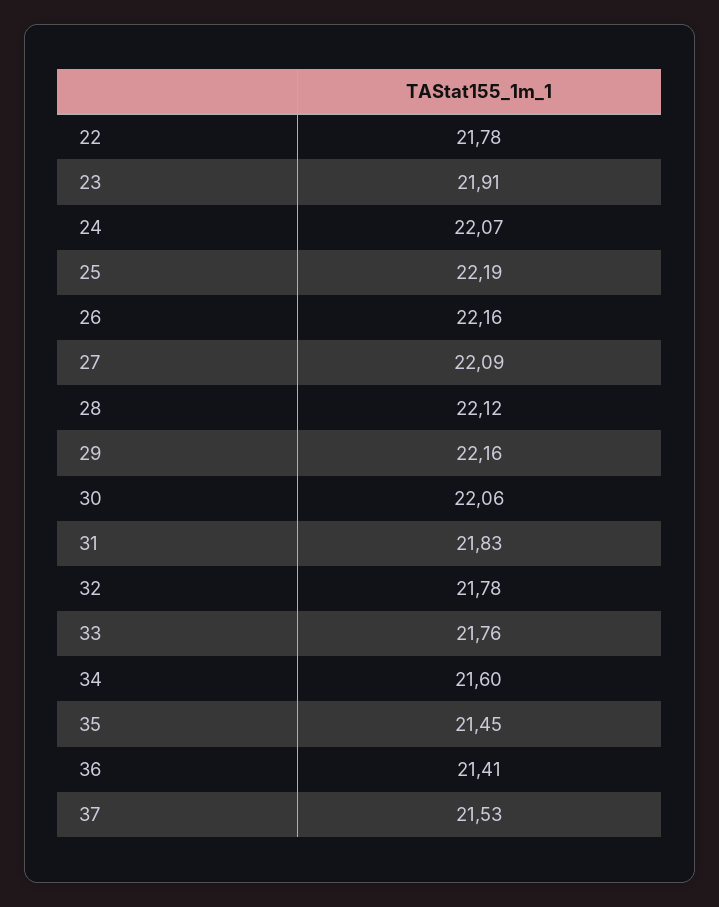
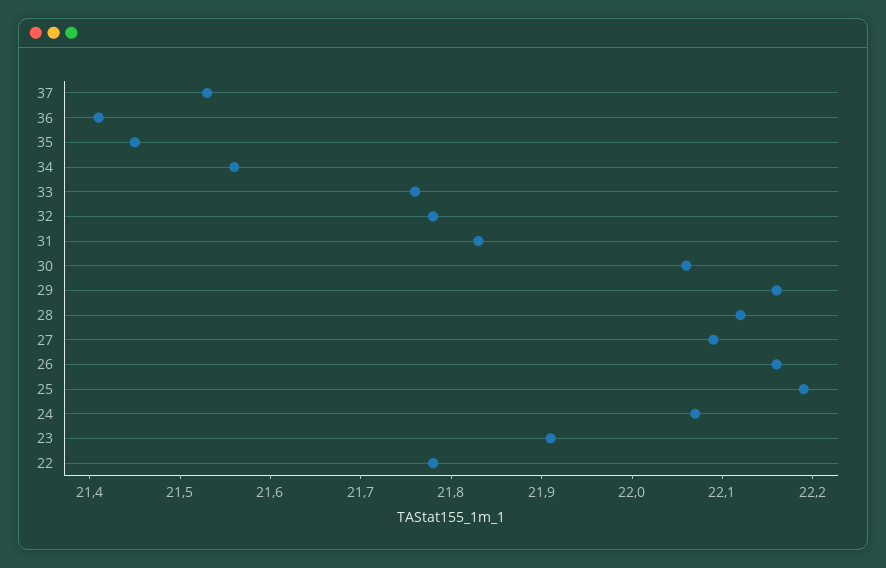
34: 21.6 -> 21.56

